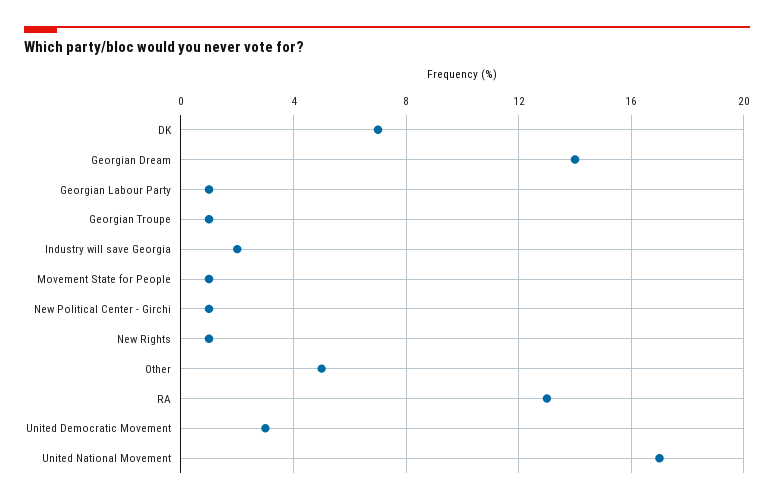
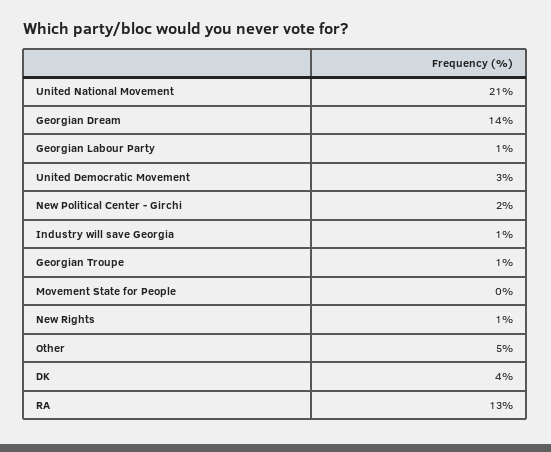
DK: 7 -> 4
Industry will save Georgia: 2 -> 1
Movement State for People: 1 -> 0
New Political Center - Girchi: 1 -> 2
United National Movement: 17 -> 21

